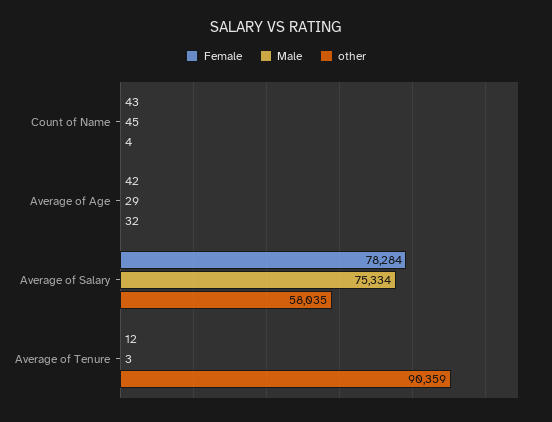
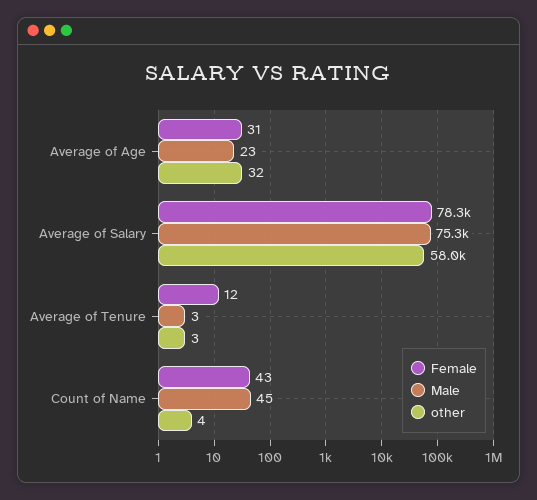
Female, Average of Age: 42 -> 31
Male, Average of Age: 29 -> 23
other, Average of Tenure: 90359 -> 3

